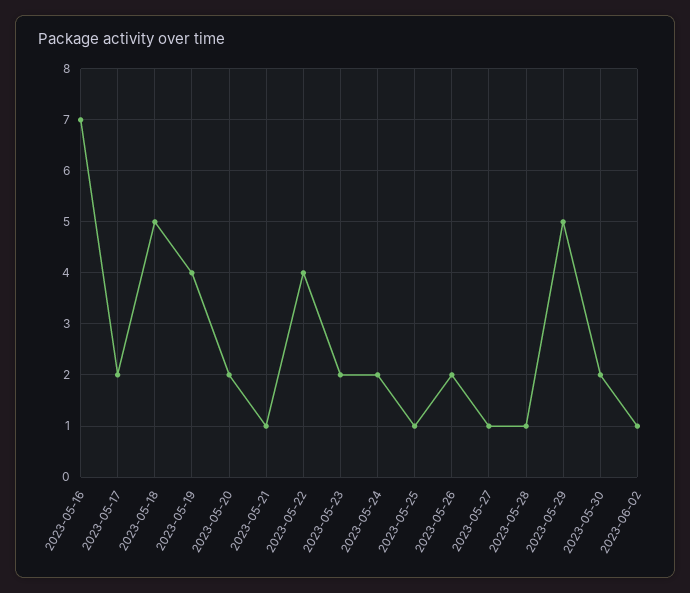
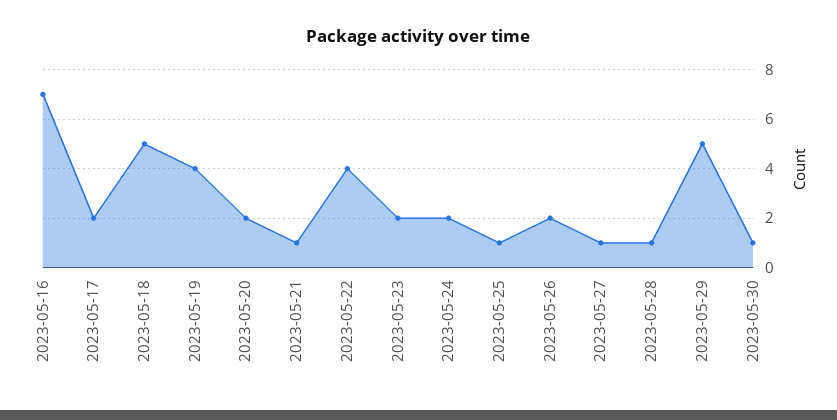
2023-05-30: 2 -> 1
2023-06-02: 1 -> none

